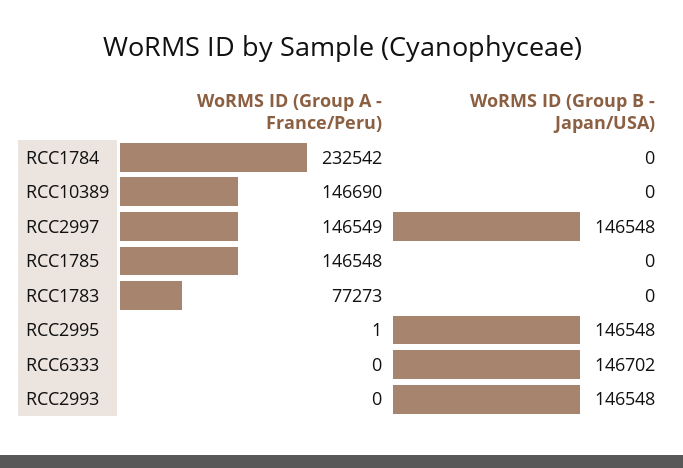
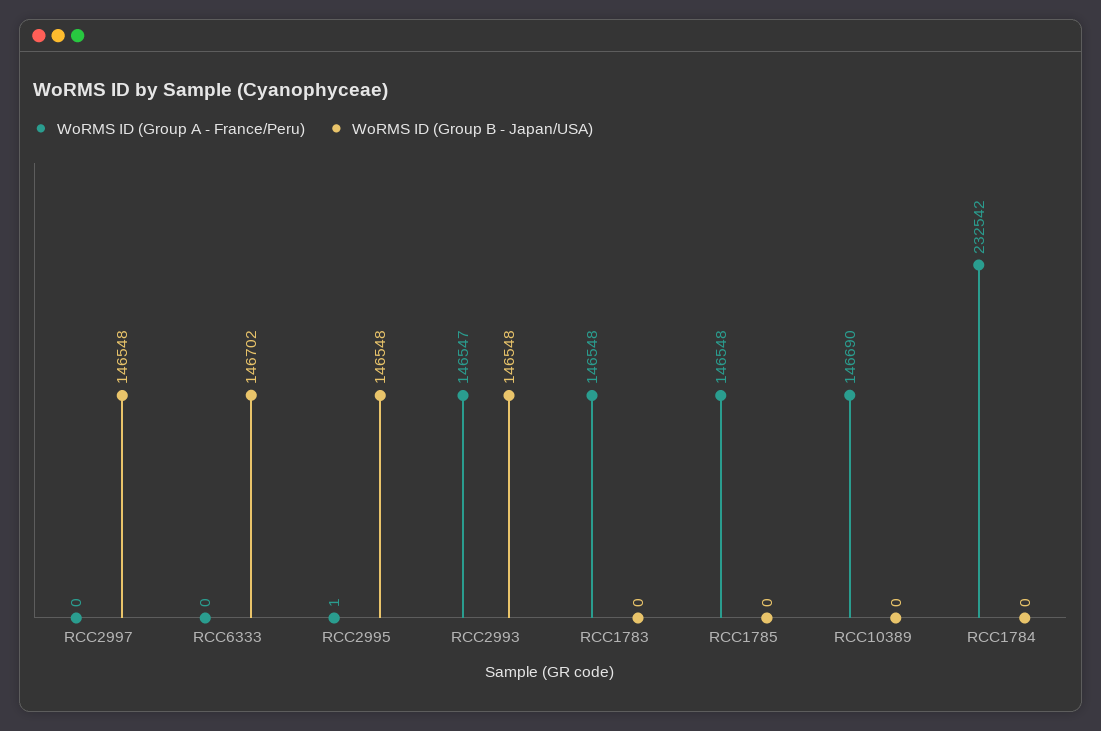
WoRMS ID (Group A - France/Peru), RCC2997: 146549 -> 0
WoRMS ID (Group A - France/Peru), RCC1783: 77273 -> 146548
WoRMS ID (Group A - France/Peru), RCC2993: 0 -> 146547

